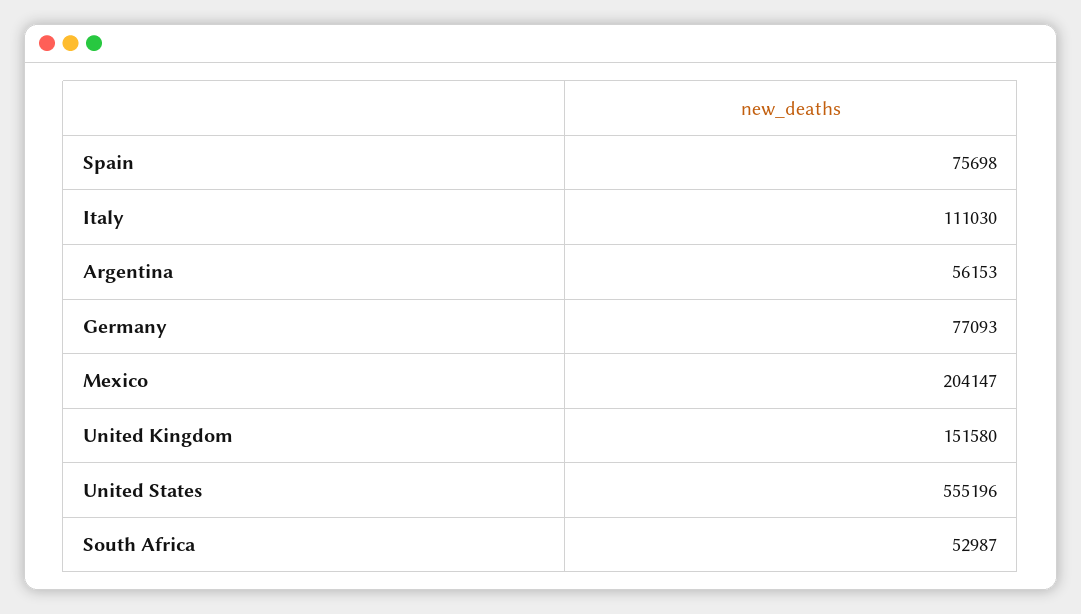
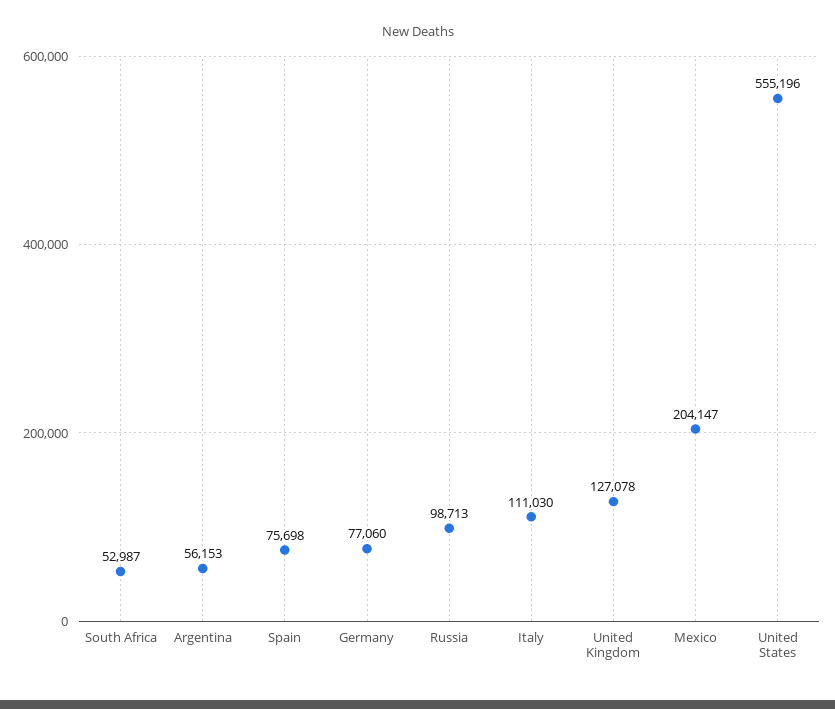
Germany: 77093 -> 77060
United Kingdom: 151580 -> 127078
Russia: none -> 98713

